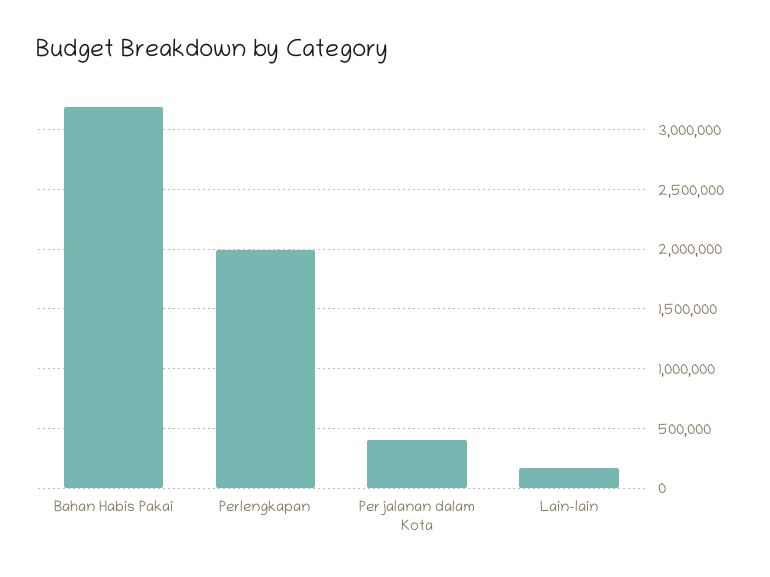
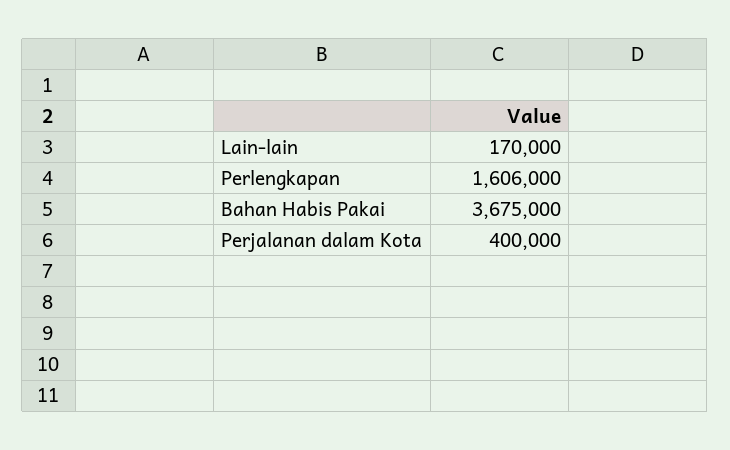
Bahan Habis Pakai: 3200000 -> 3675000
Perlengkapan: 2000000 -> 1606000

